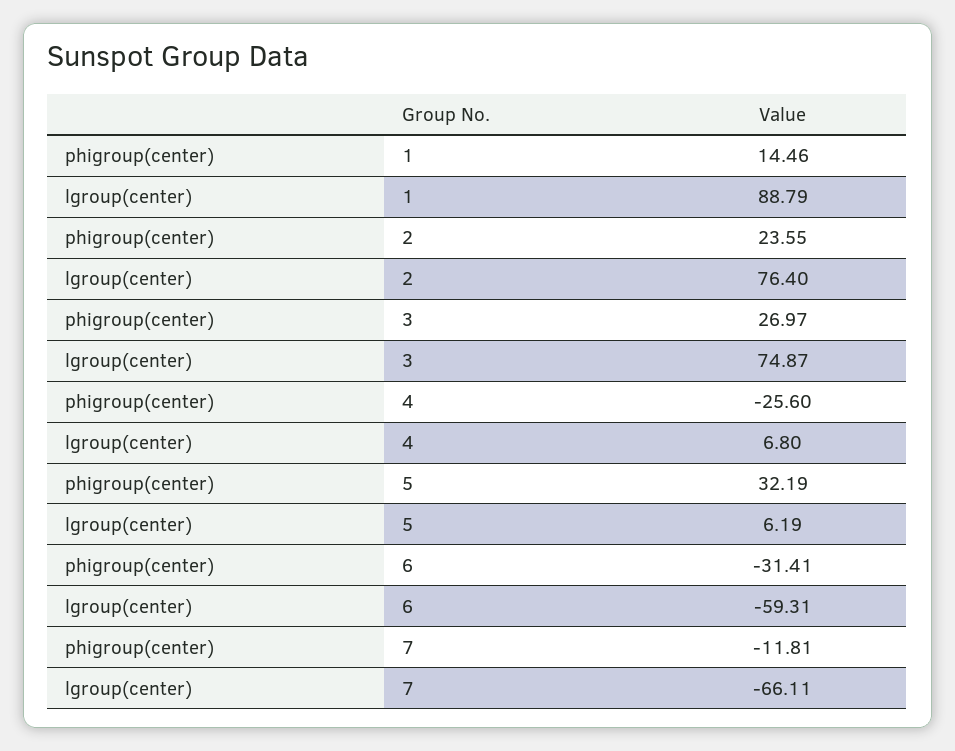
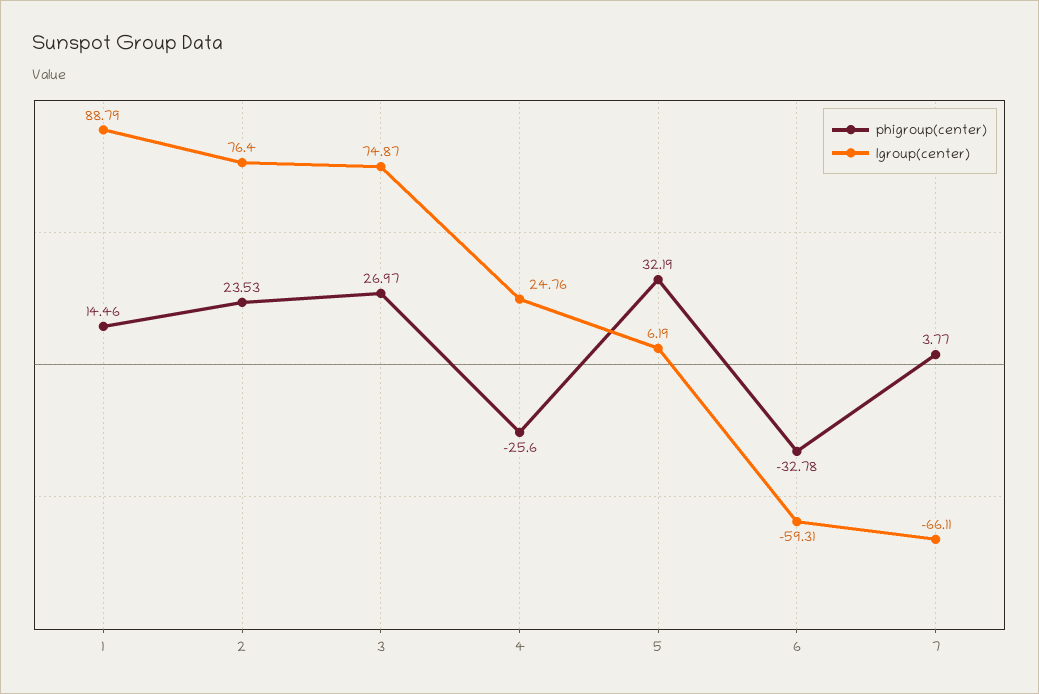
phigroup(center), 2: 23.55 -> 23.53
lgroup(center), 4: 6.8 -> 24.76
phigroup(center), 6: -31.41 -> -32.78
phigroup(center), 7: -11.81 -> 3.77

